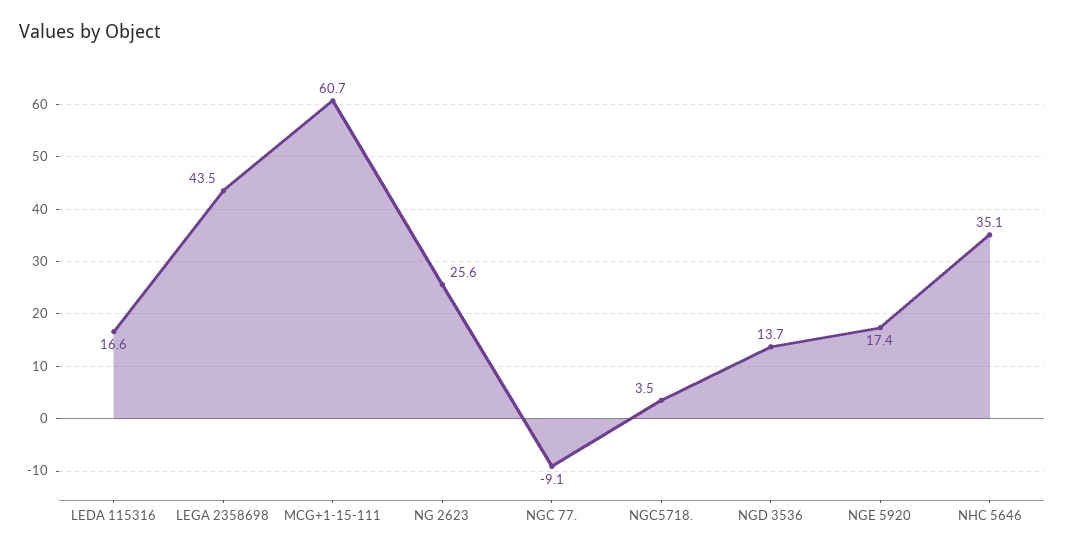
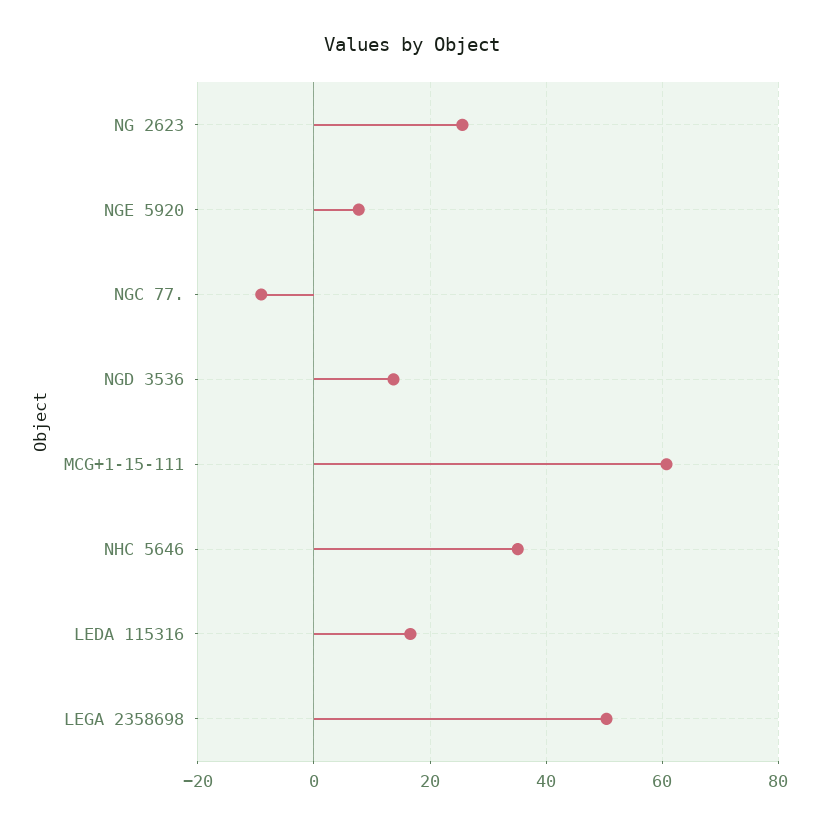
LEGA 2358698: 43.5 -> 50
NGC5718.: 3.5 -> none
NGE 5920: 17.4 -> 8

